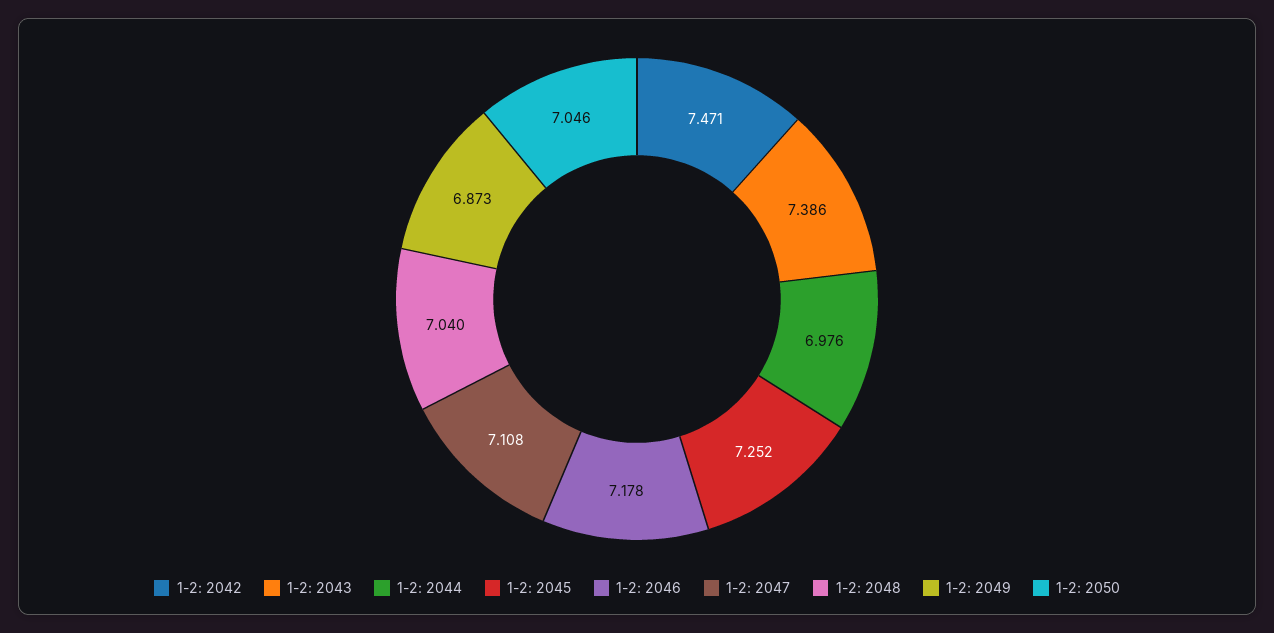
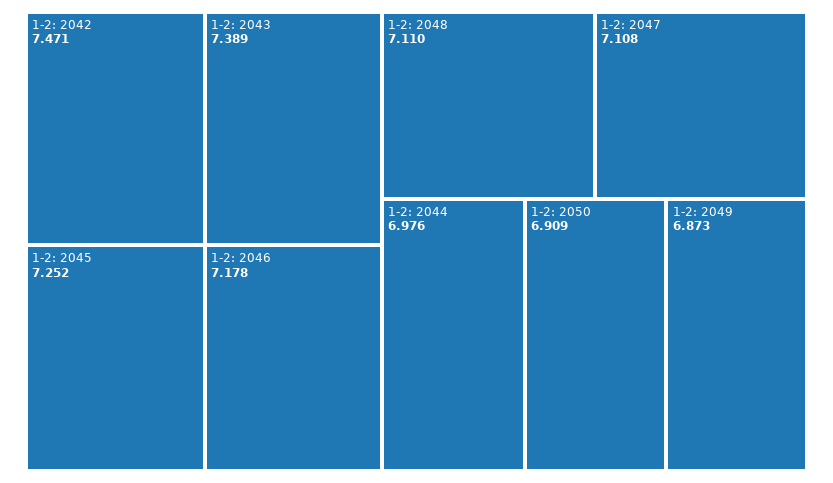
1-2: 2043: 7.386 -> 7.389
1-2: 2048: 7.04 -> 7.11
1-2: 2050: 7.046 -> 6.909

